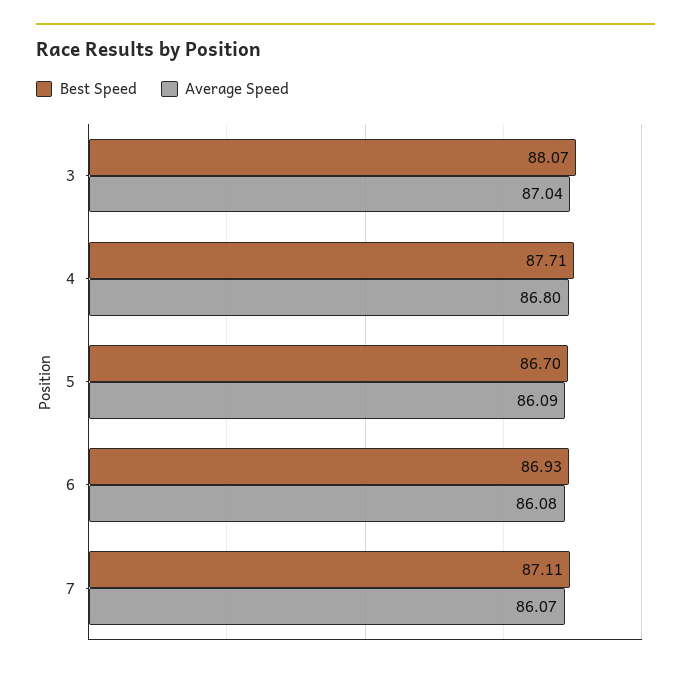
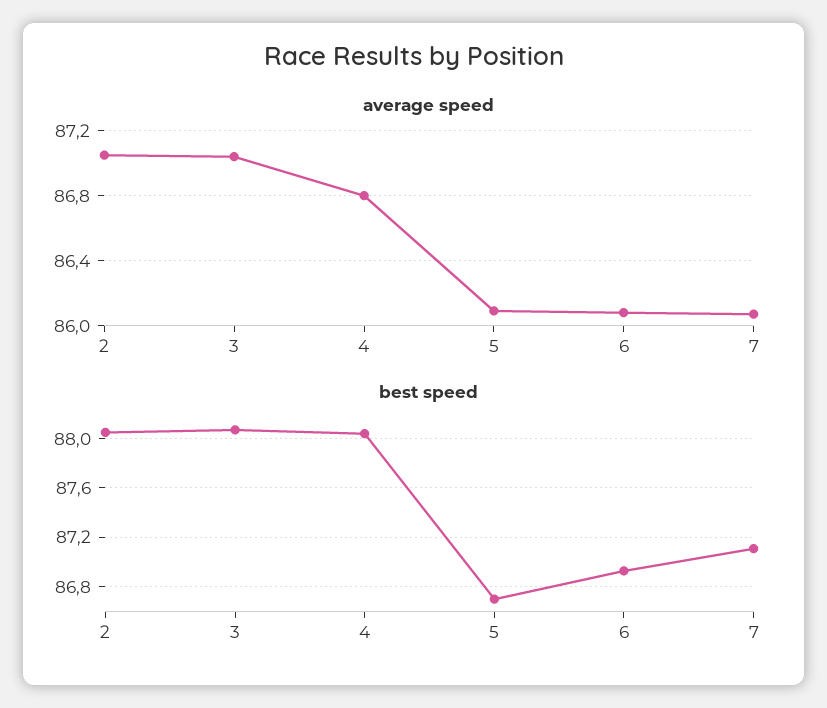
Best Speed, 4: 87.71 -> 88.05
Average Speed, 2: none -> 87.05
Best Speed, 2: none -> 88.05

